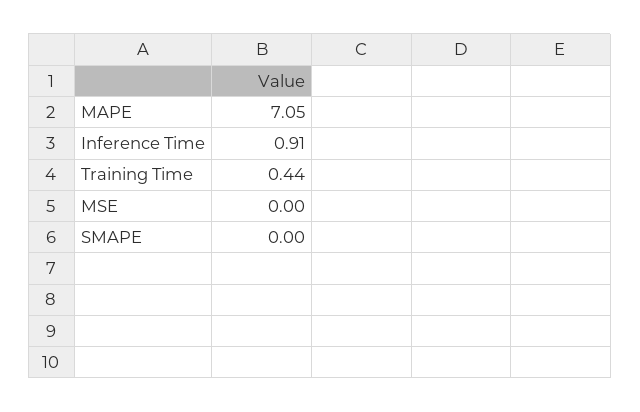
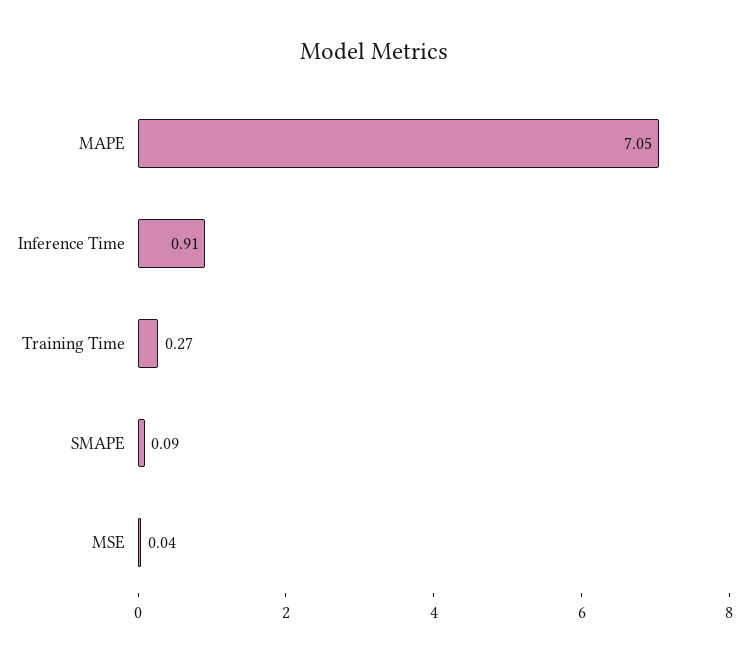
Training Time: 0.44 -> 0.27
MSE: 0 -> 0.04
SMAPE: 0 -> 0.09

